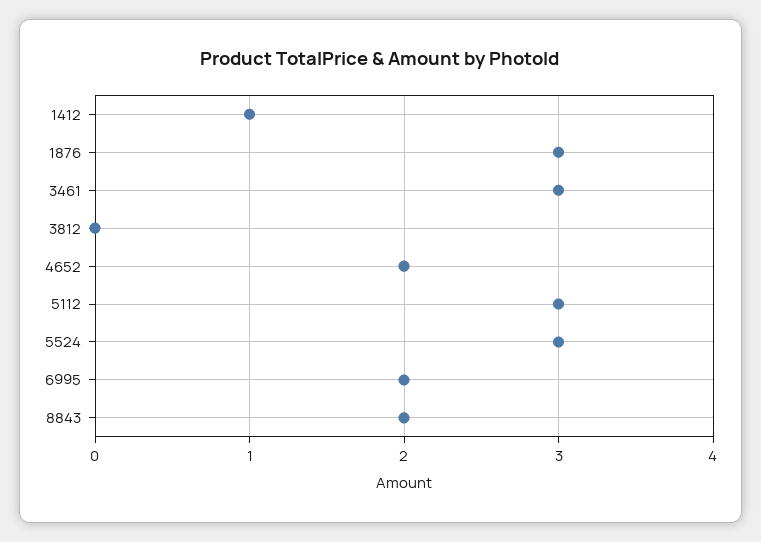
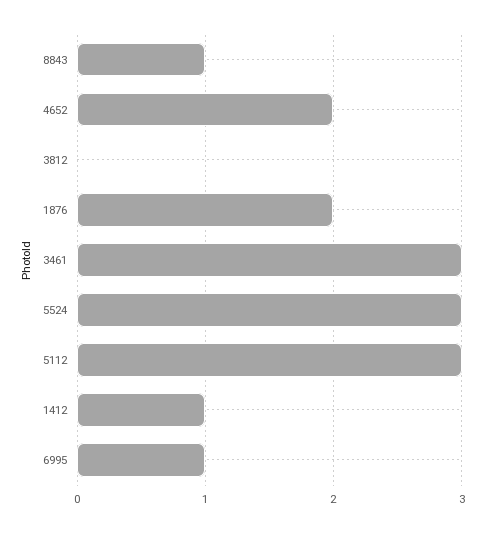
1876: 3 -> 2
6995: 2 -> 1
8843: 2 -> 1

